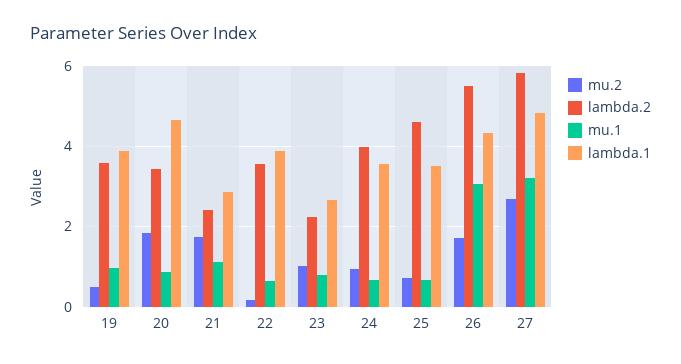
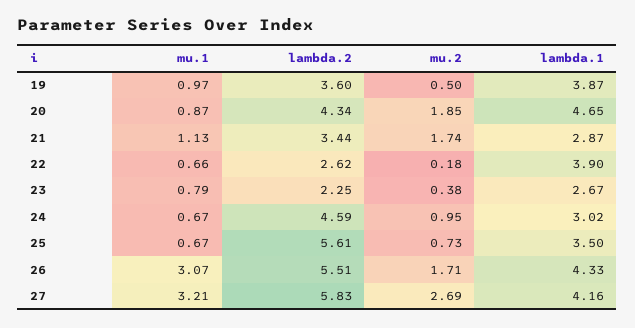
lambda.2, 20: 3.4 -> 4.34
lambda.2, 21: 2.4 -> 3.44
lambda.2, 22: 3.6 -> 2.62
mu.2, 23: 1 -> 0.38
lambda.2, 24: 4 -> 4.59
lambda.1, 24: 3.6 -> 3.02
lambda.2, 25: 4.6 -> 5.61
lambda.1, 27: 4.8 -> 4.16

